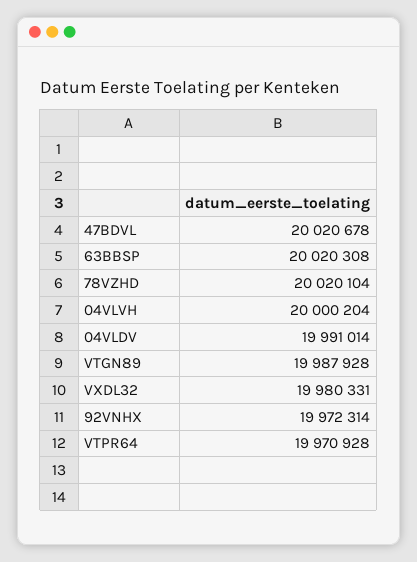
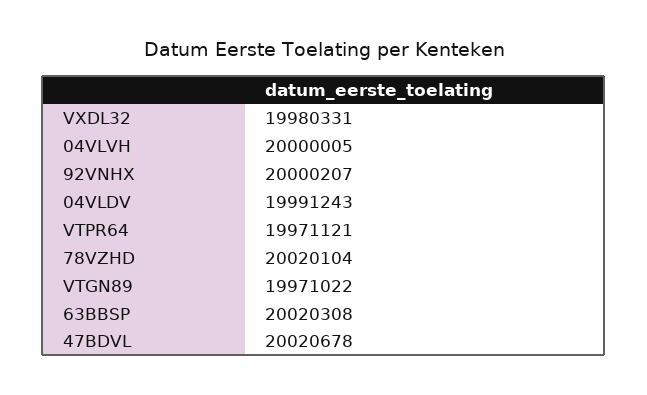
04VLVH: 20000204 -> 20000005
04VLDV: 19991014 -> 19991243
VTGN89: 19987928 -> 19971022
92VNHX: 19972314 -> 20000207
VTPR64: 19970928 -> 19971121

